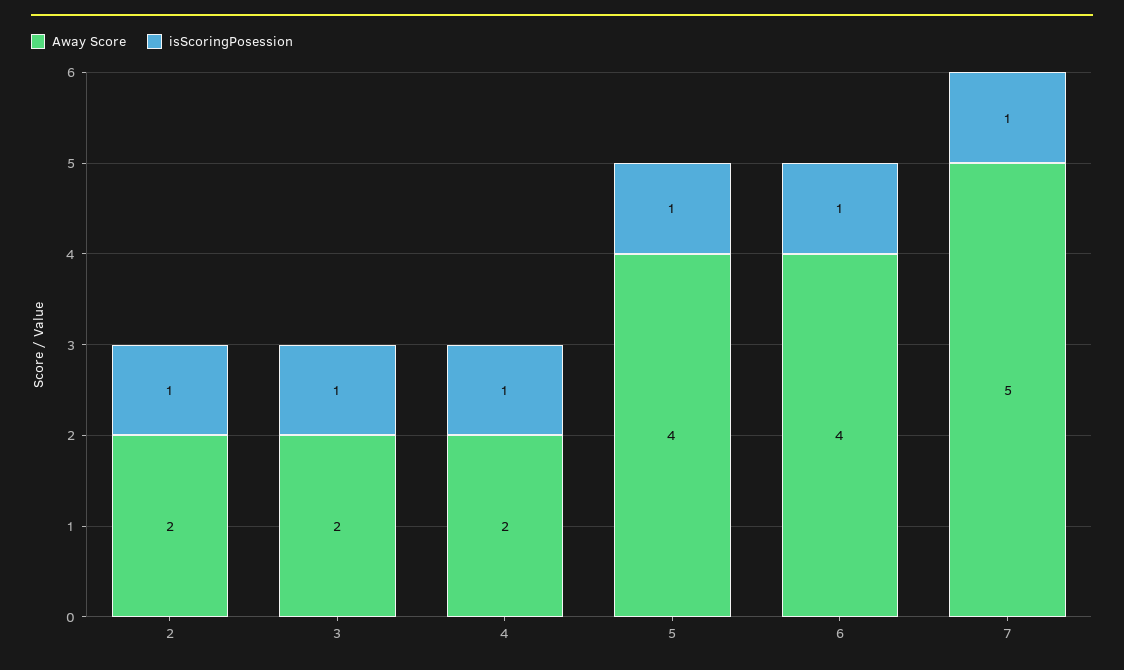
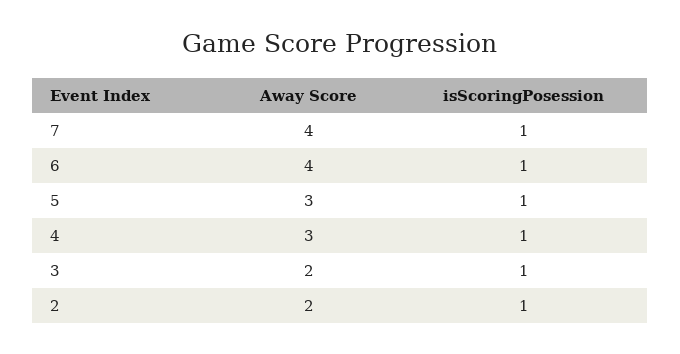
Away Score, 4: 2 -> 3
Away Score, 5: 4 -> 3
Away Score, 7: 5 -> 4

